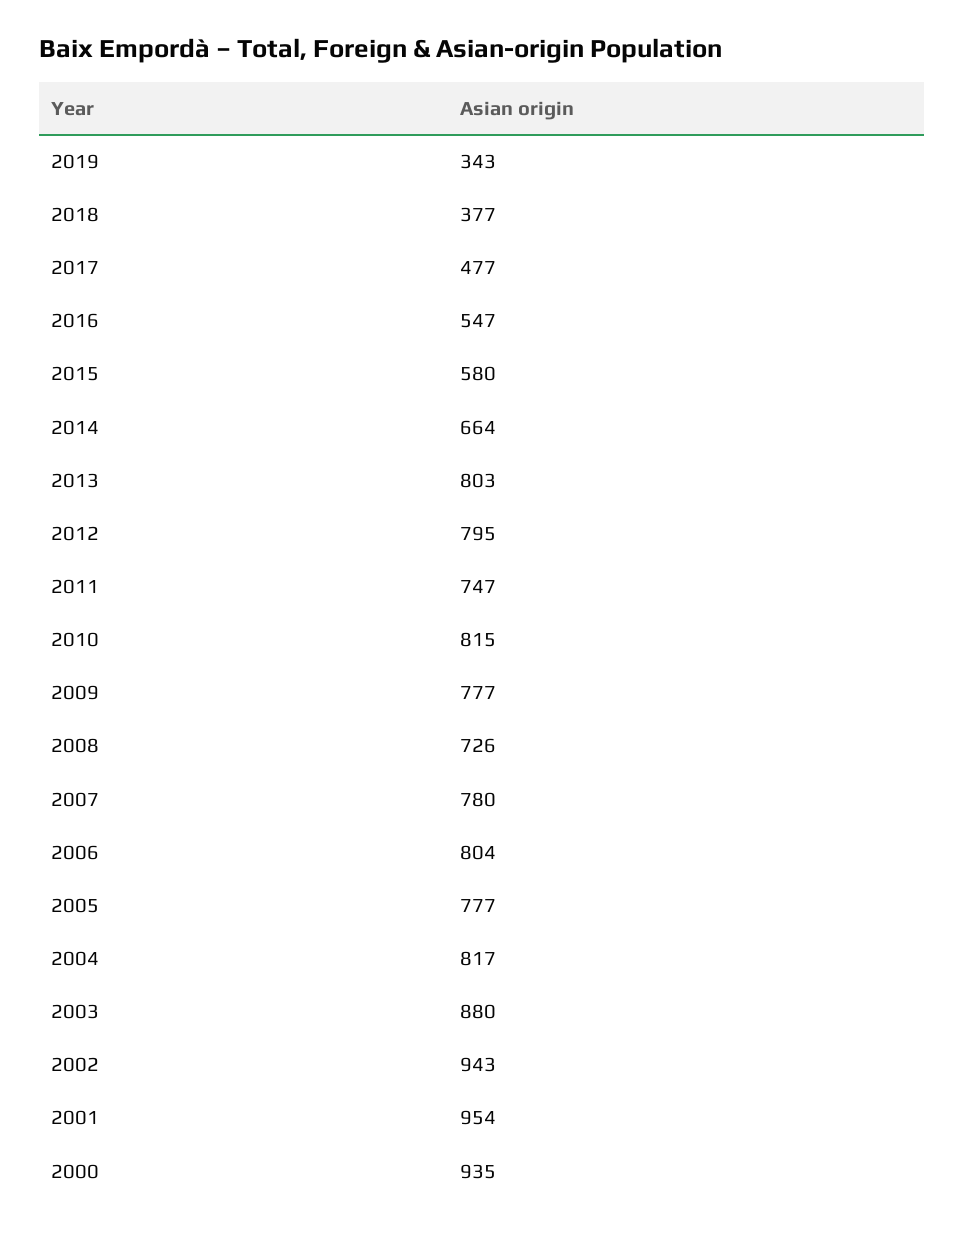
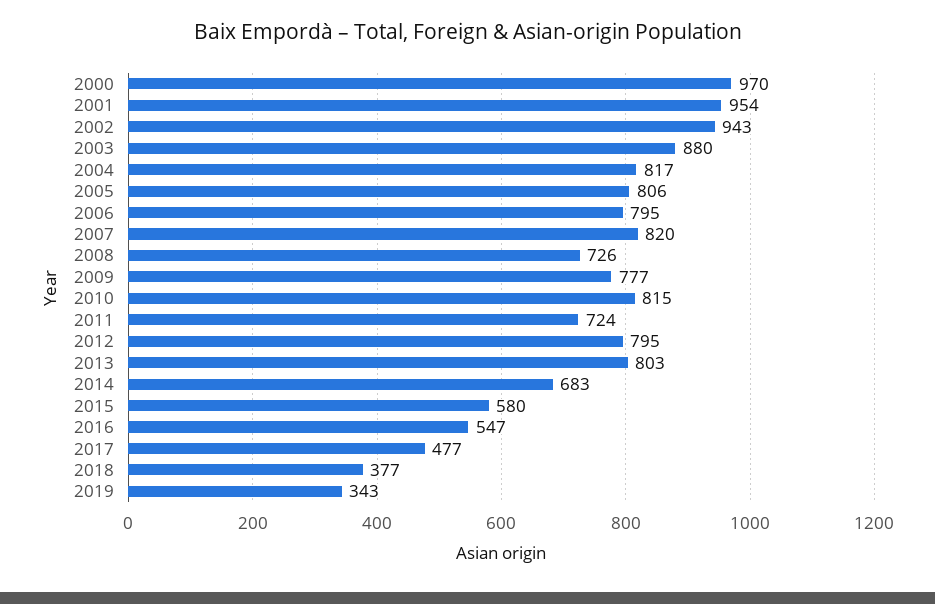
2014: 664 -> 683
2011: 747 -> 724
2007: 780 -> 820
2006: 804 -> 795
2005: 777 -> 806
2000: 935 -> 970

